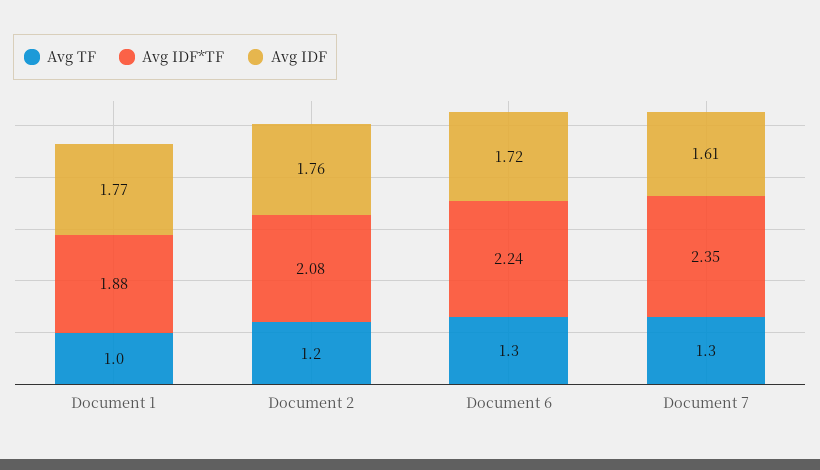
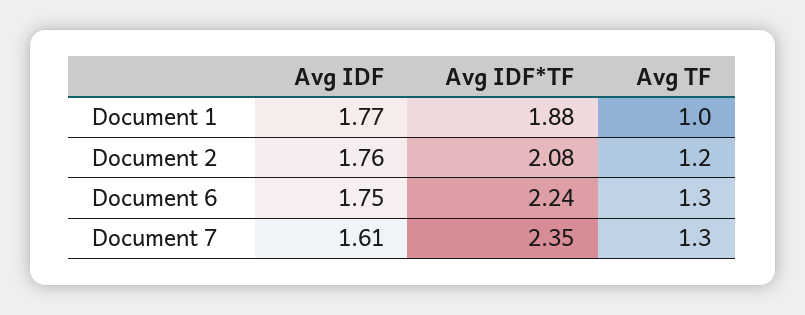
Avg IDF, Document 6: 1.72 -> 1.75

